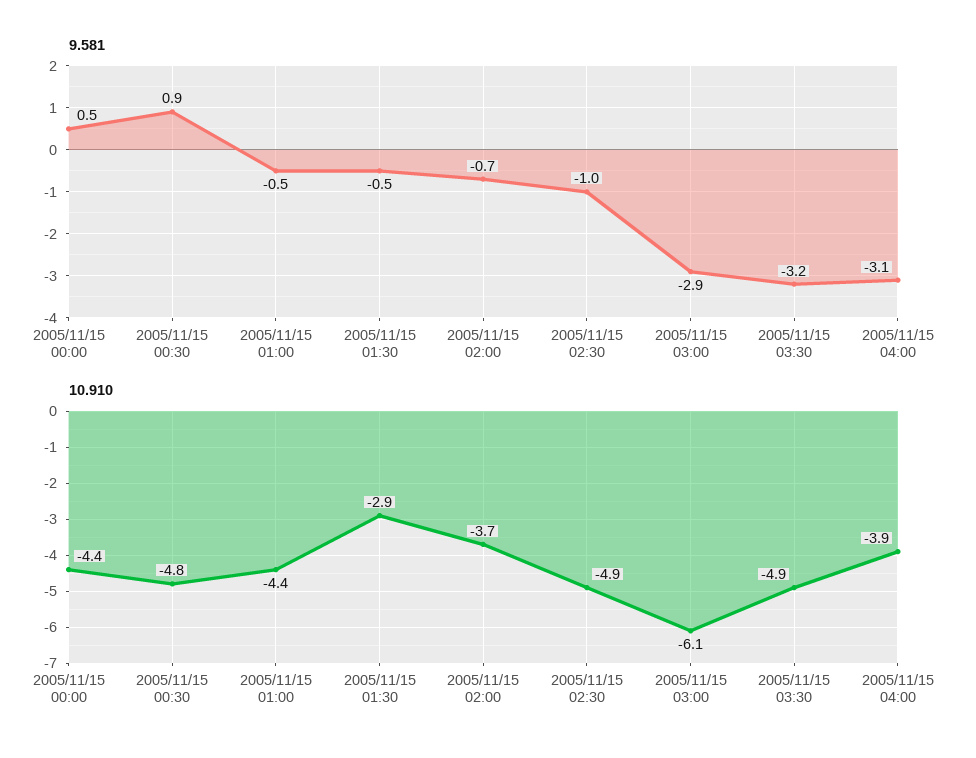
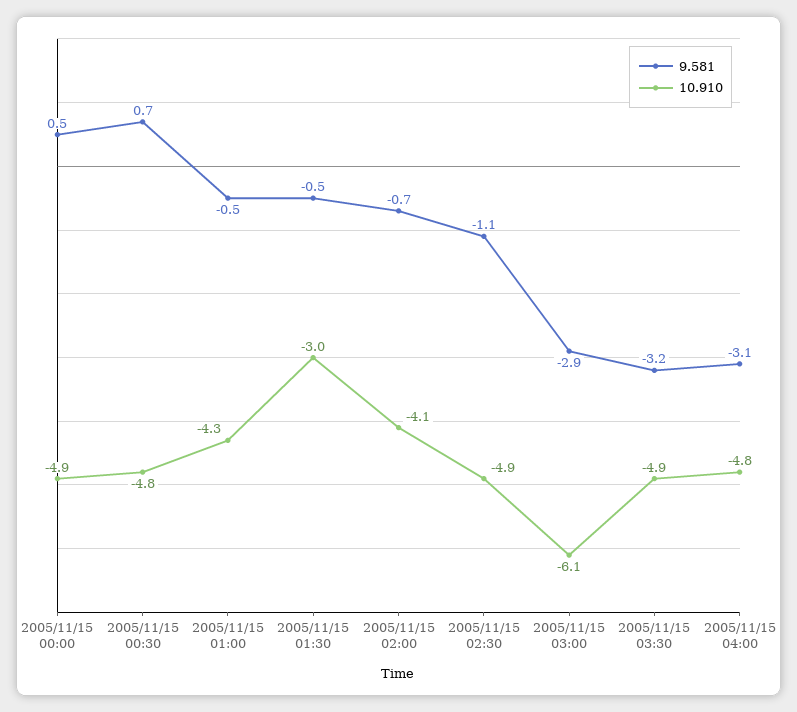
9.581, 2005/11/15 00:30: 0.9 -> 0.7
9.581, 2005/11/15 02:30: -1 -> -1.1
10.910, 2005/11/15 00:00: -4.4 -> -4.9
10.910, 2005/11/15 01:00: -4.4 -> -4.3
10.910, 2005/11/15 01:30: -2.9 -> -3
10.910, 2005/11/15 02:00: -3.7 -> -4.1
10.910, 2005/11/15 04:00: -3.9 -> -4.8

